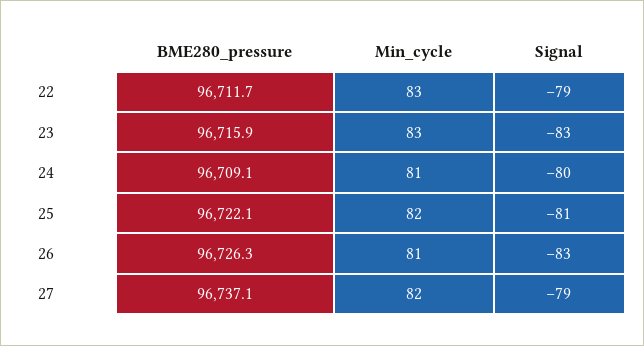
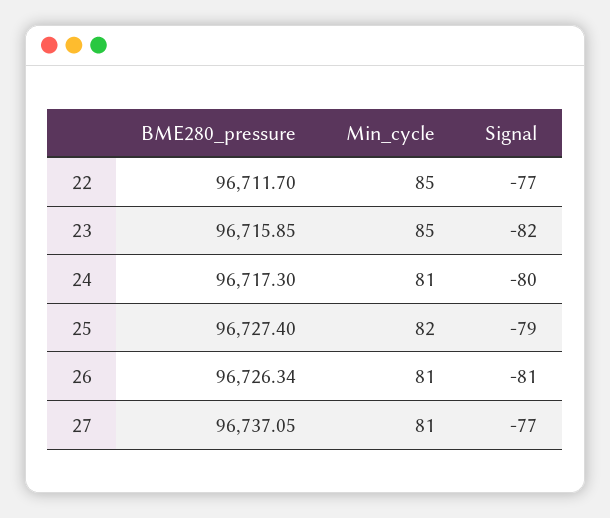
Min_cycle, 22: 83 -> 85
Signal, 22: -79 -> -77
Min_cycle, 23: 83 -> 85
Signal, 23: -83 -> -82
BME280_pressure, 24: 96709.1 -> 96717.3
BME280_pressure, 25: 96722.1 -> 96727.4
Signal, 25: -81 -> -79
Signal, 26: -83 -> -81
Min_cycle, 27: 82 -> 81
Signal, 27: -79 -> -77

